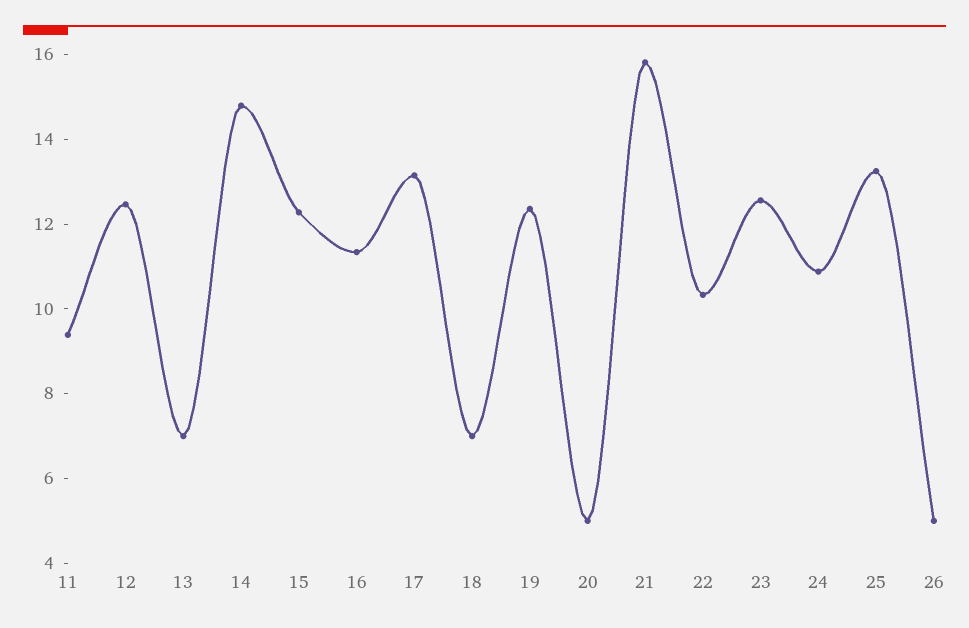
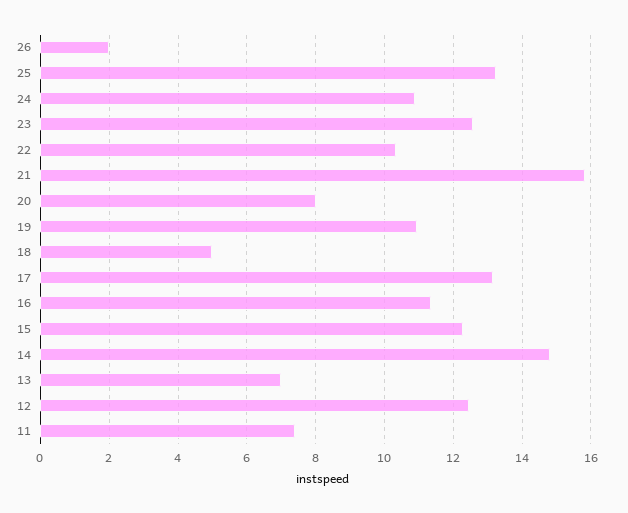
11: 9.5 -> 7.4
18: 7 -> 5
19: 12.5 -> 11
20: 5 -> 8
26: 5 -> 2

